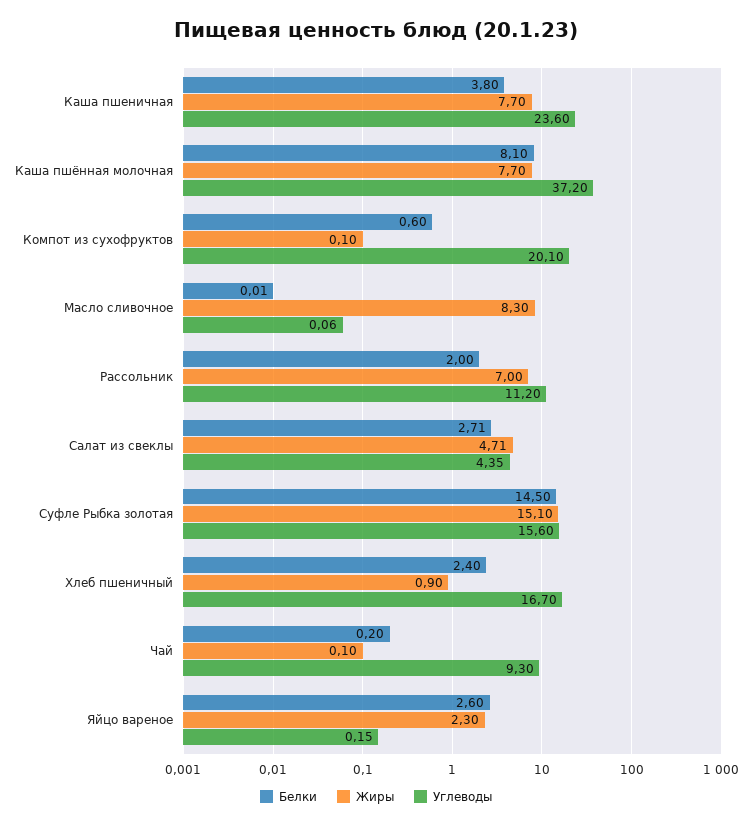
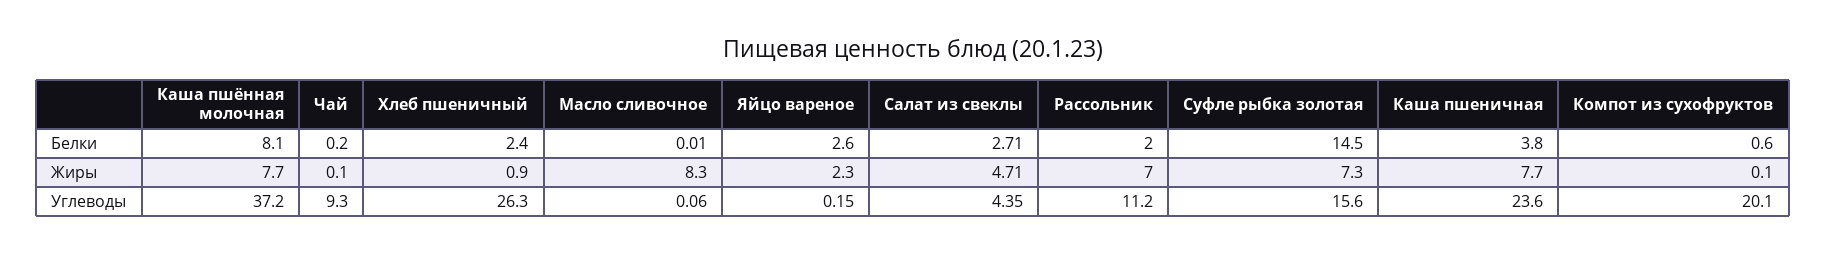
Жиры, Суфле Рыбка золотая: 15.1 -> 7.3
Углеводы, Хлеб пшеничный: 16.7 -> 26.3

